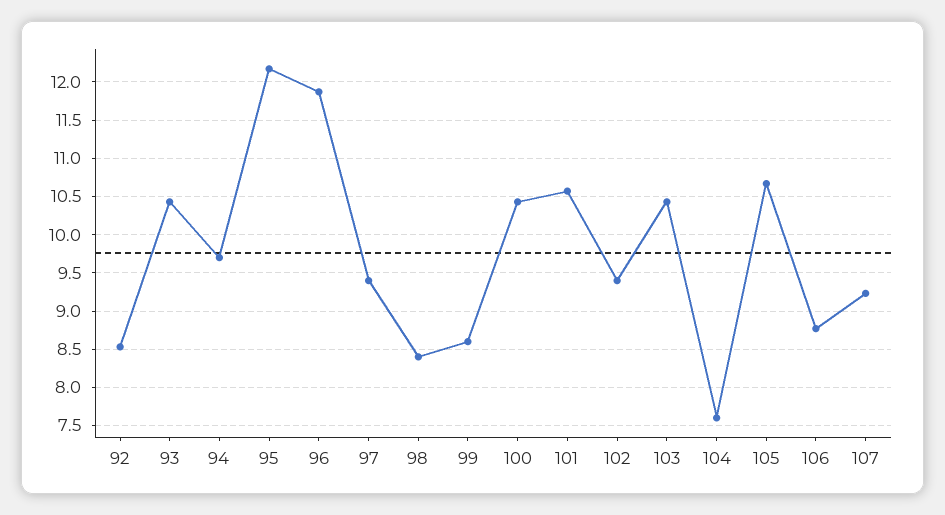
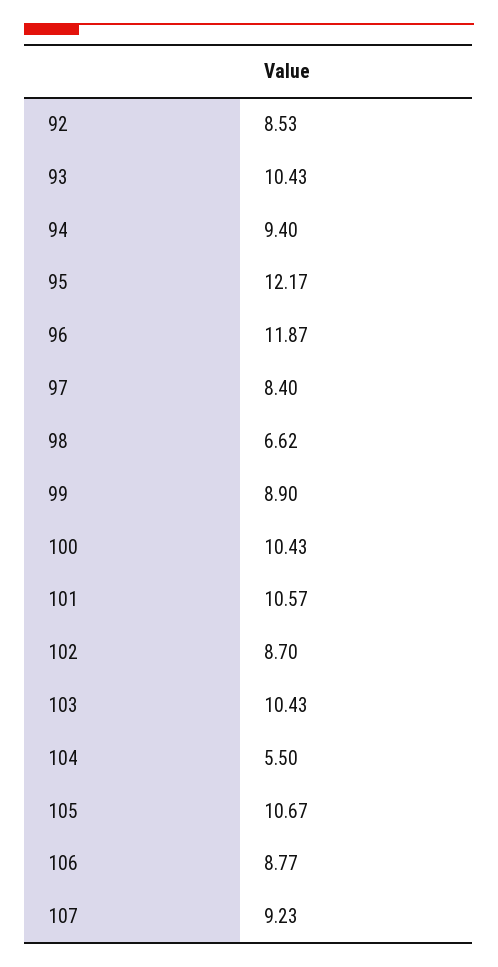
94: 9.7 -> 9.4
97: 9.4 -> 8.4
98: 8.4 -> 6.62
99: 8.6 -> 8.9
102: 9.4 -> 8.7
104: 7.6 -> 5.5

